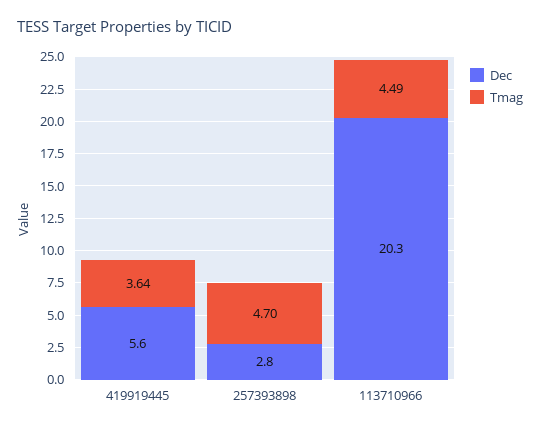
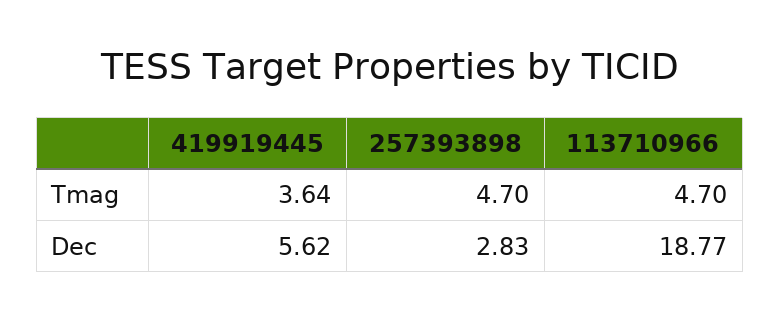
Dec, 113710966: 20.3 -> 18.77
Tmag, 113710966: 4.49 -> 4.7

